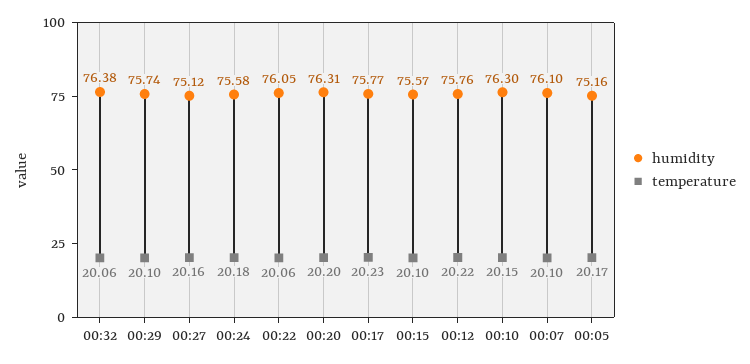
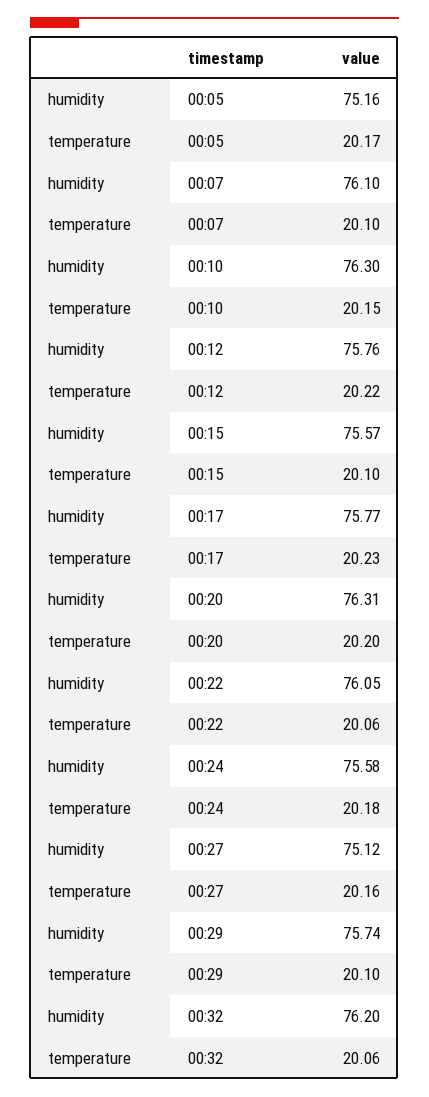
humidity, 00:32: 76.38 -> 76.2

